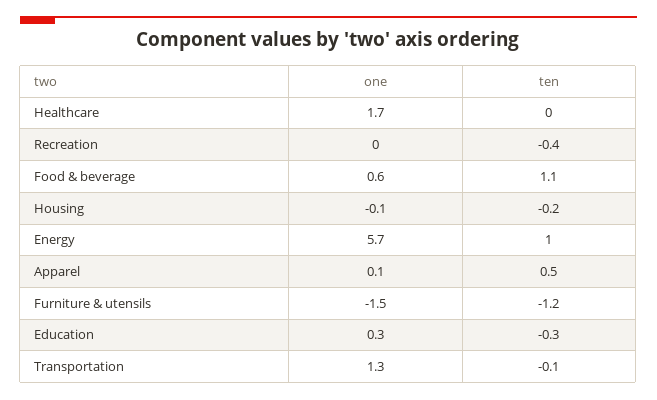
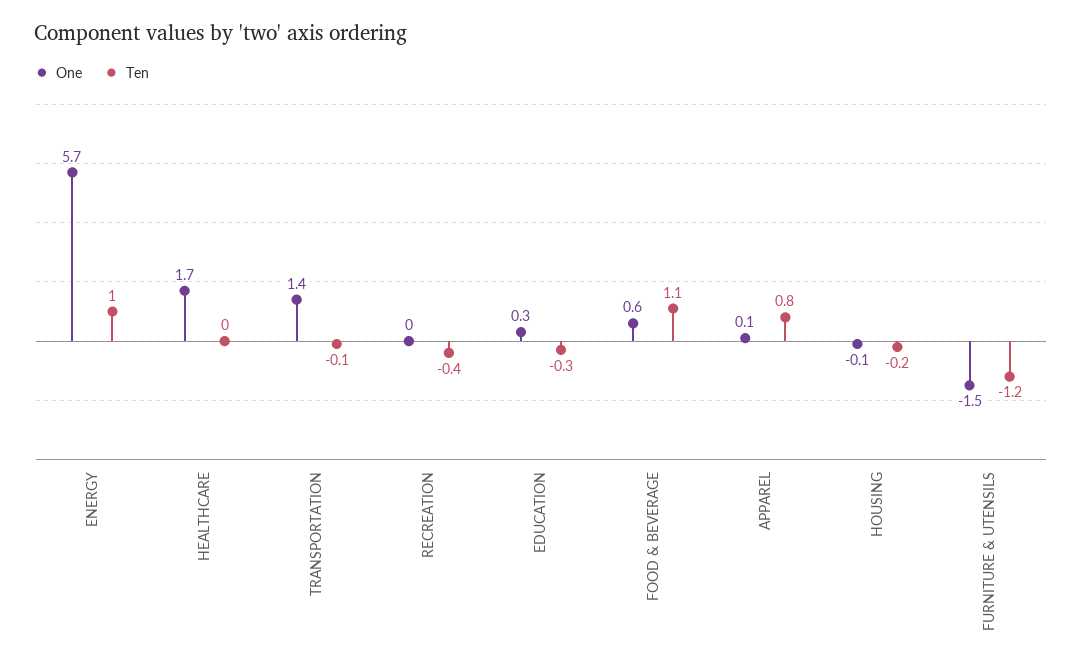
ten, Apparel: 0.5 -> 0.8
one, Transportation: 1.3 -> 1.4

